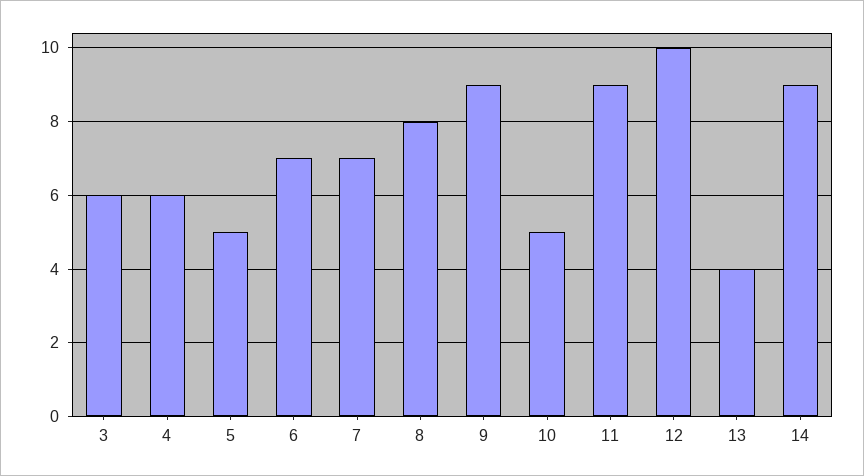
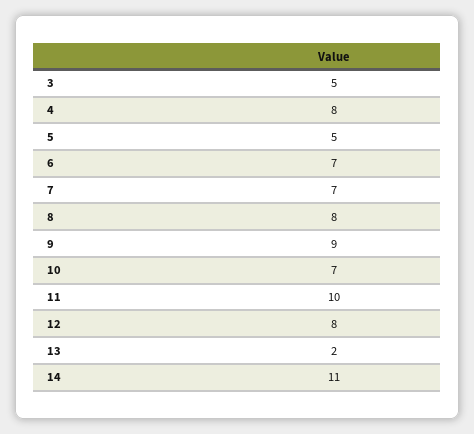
3: 6 -> 5
4: 6 -> 8
10: 5 -> 7
11: 9 -> 10
12: 10 -> 8
13: 4 -> 2
14: 9 -> 11

